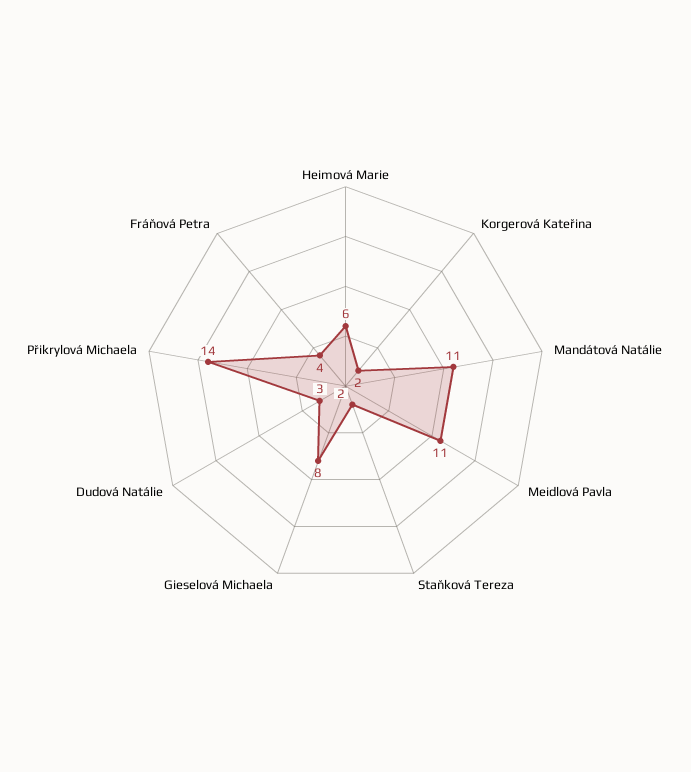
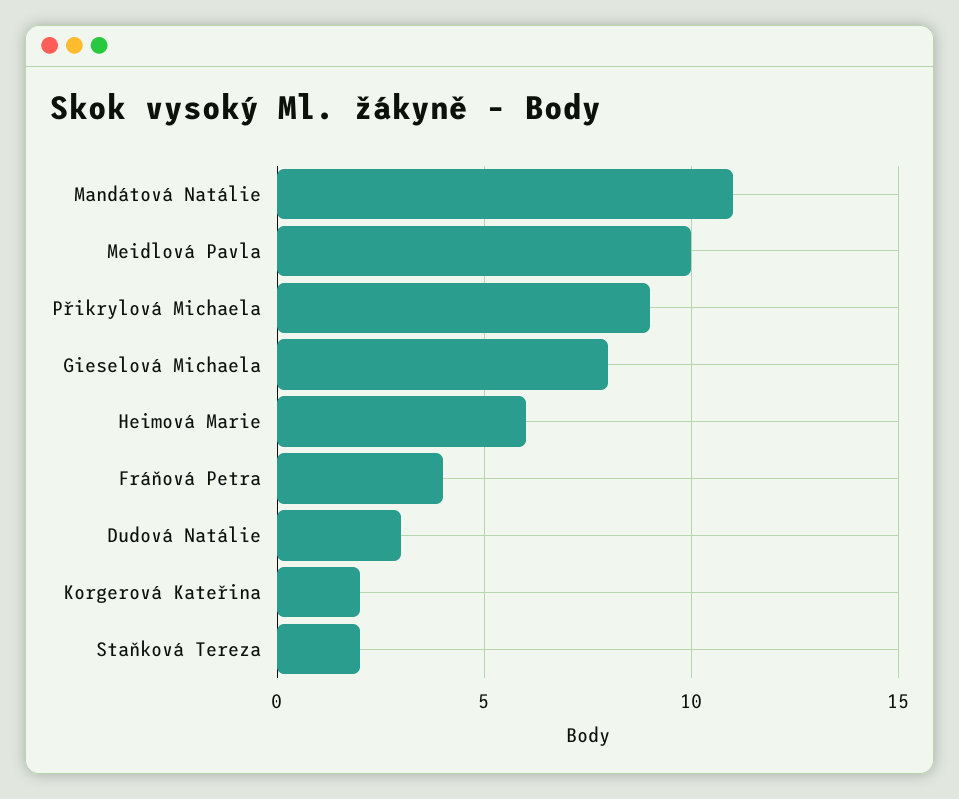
Meidlová Pavla: 11 -> 10
Přikrylová Michaela: 14 -> 9

